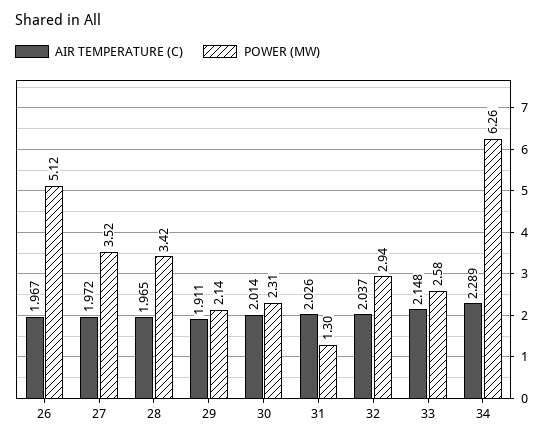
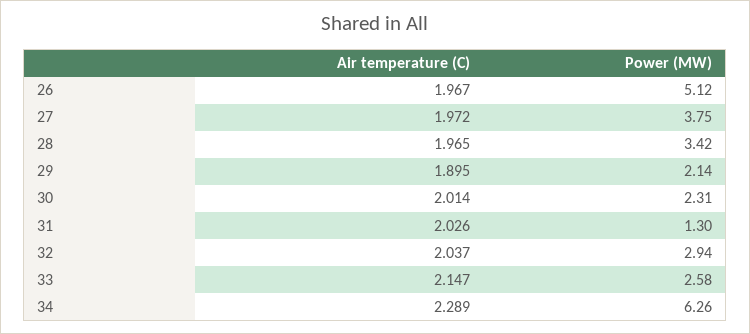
POWER (MW), 27: 3.52 -> 3.75
AIR TEMPERATURE (C), 29: 1.911 -> 1.895
AIR TEMPERATURE (C), 33: 2.148 -> 2.147

